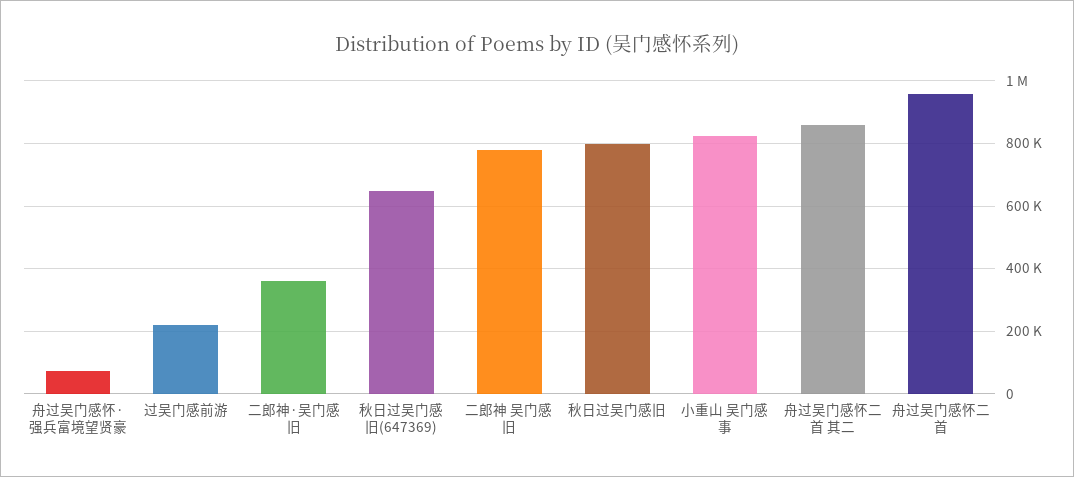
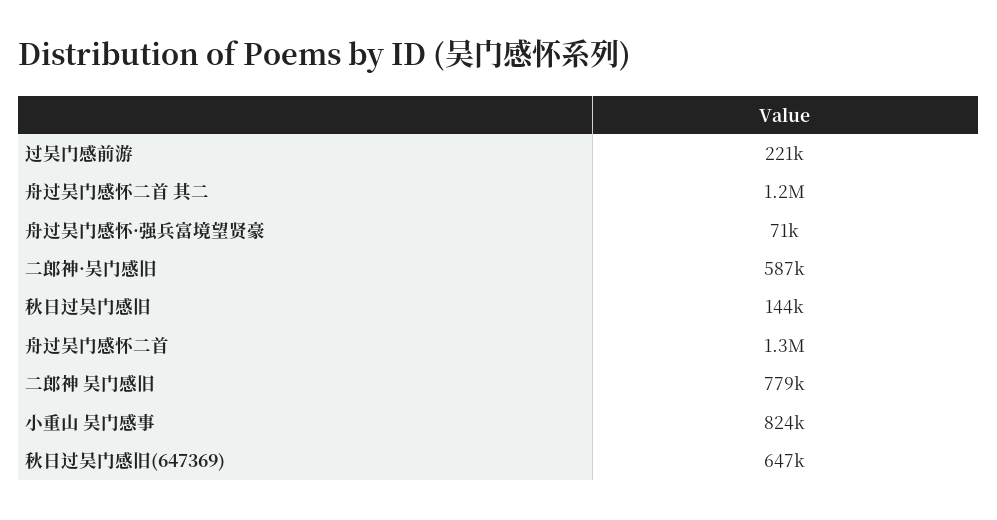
二郎神·吴门感旧: 360000 -> 587000
秋日过吴门感旧: 800000 -> 144000
舟过吴门感怀二首 其二: 860000 -> 1200000
舟过吴门感怀二首: 960000 -> 1300000

